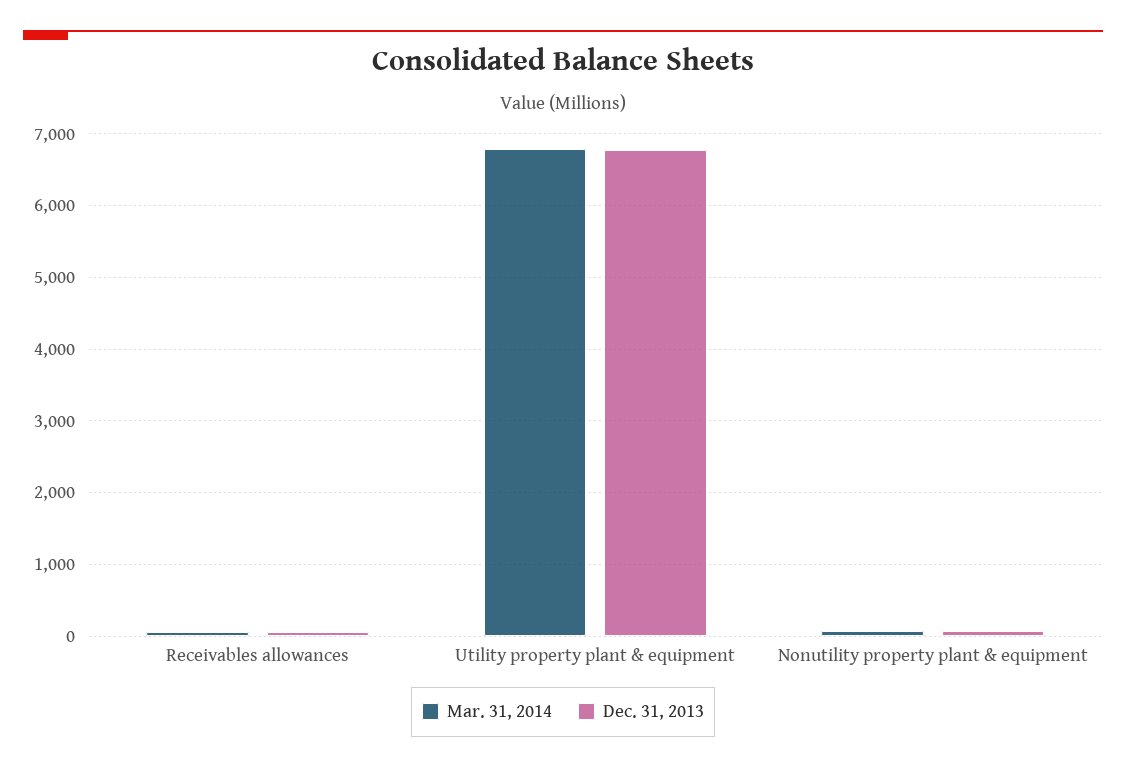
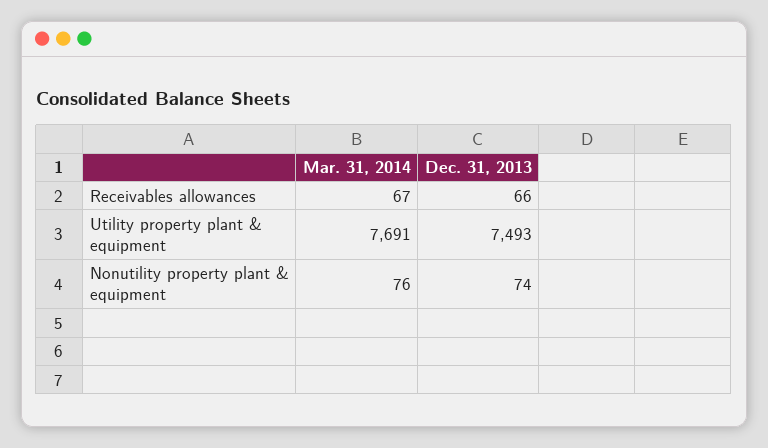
Mar. 31, 2014, Utility property plant & equipment: 6800 -> 7691
Dec. 31, 2013, Utility property plant & equipment: 6800 -> 7493

